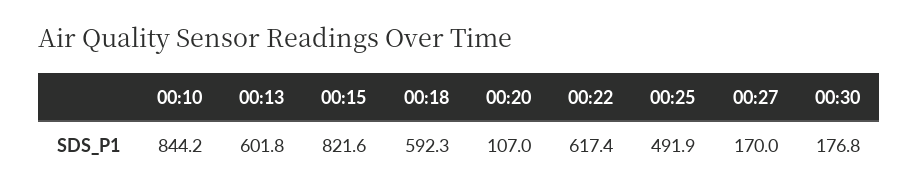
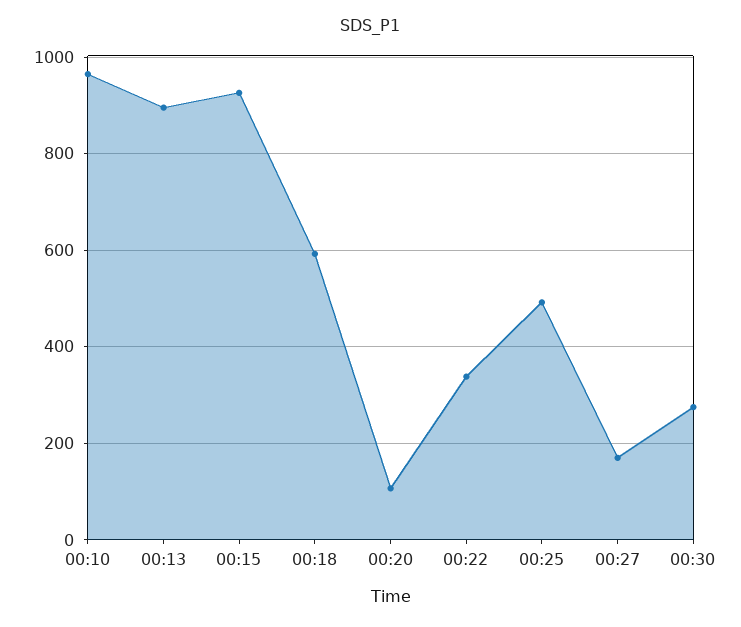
00:10: 844.2 -> 960
00:13: 601.8 -> 900
00:15: 821.6 -> 920
00:22: 617.4 -> 340
00:30: 176.8 -> 280

